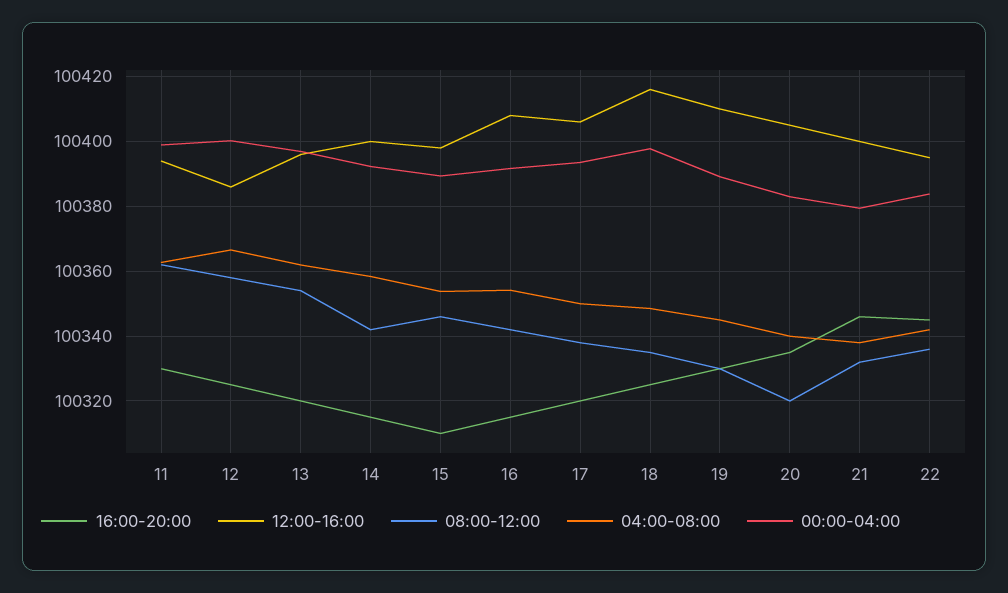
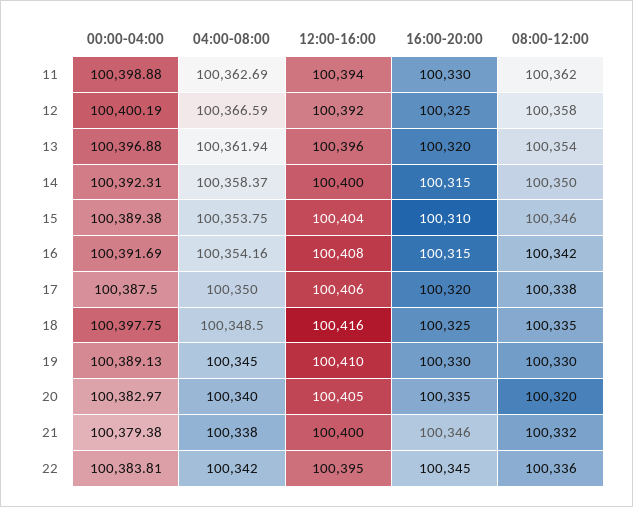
12:00-16:00, 12: 100386 -> 100392
08:00-12:00, 14: 100342 -> 100350
12:00-16:00, 15: 100398 -> 100404
00:00-04:00, 17: 100394 -> 100387.5

